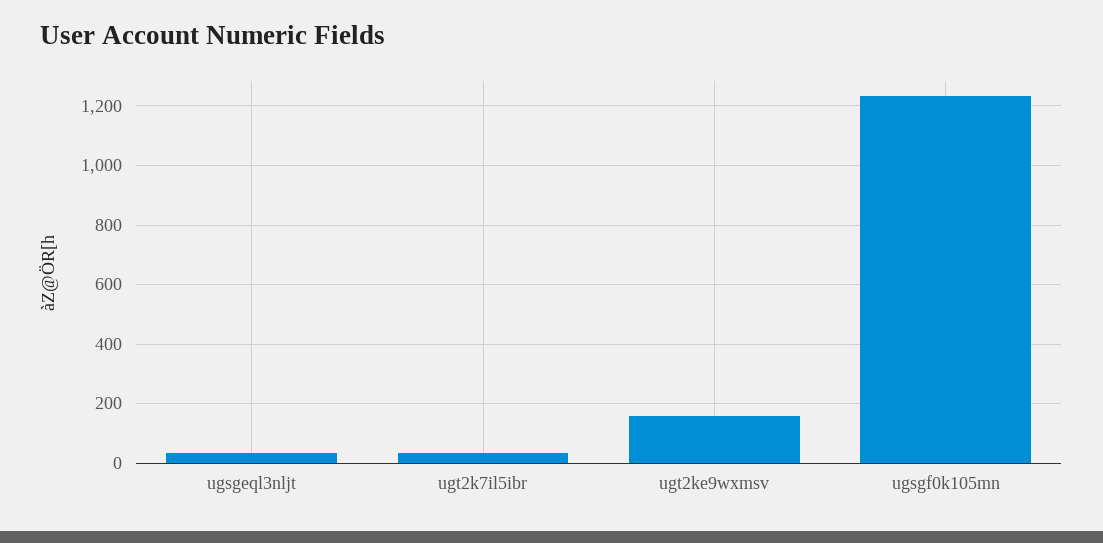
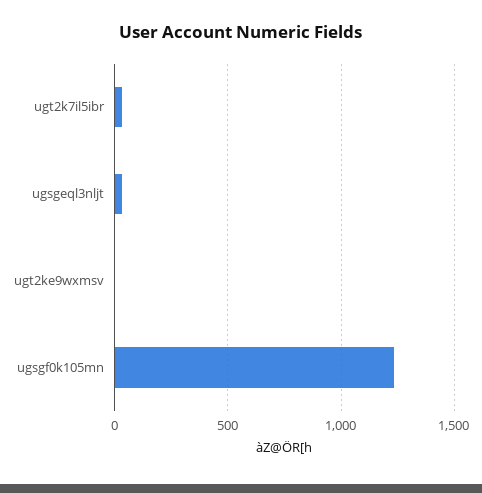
ugt2ke9wxmsv: 150 -> 0

